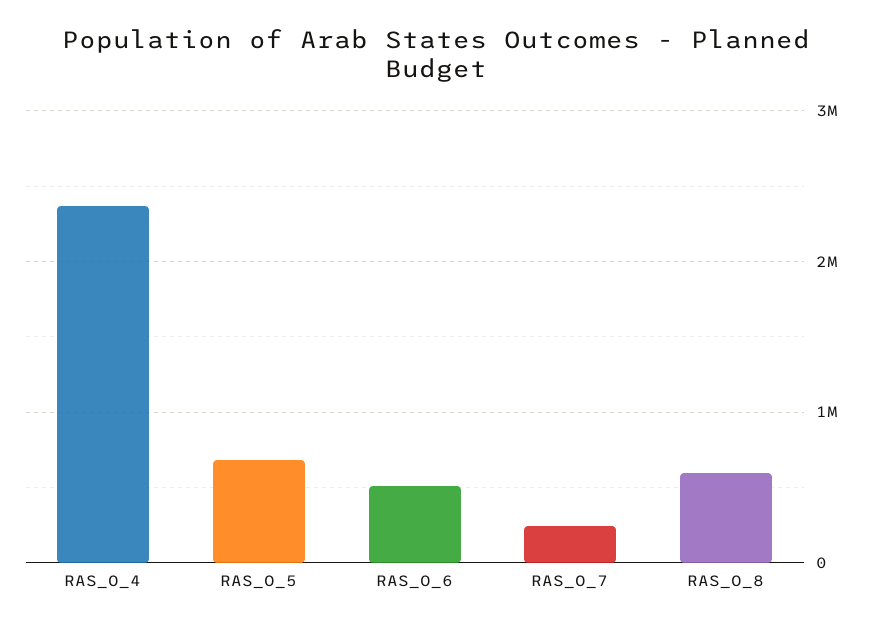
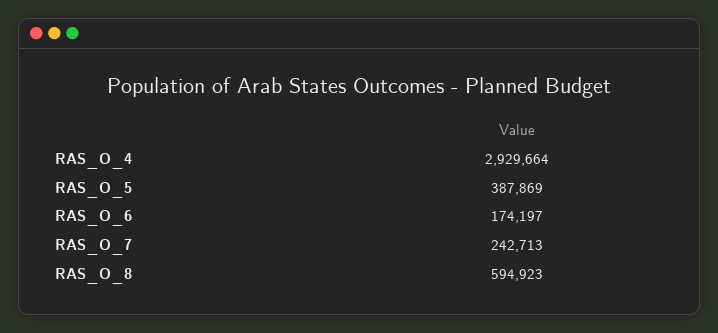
RAS_O_4: 2400000 -> 2929664
RAS_O_5: 700000 -> 387869
RAS_O_6: 500000 -> 174197

